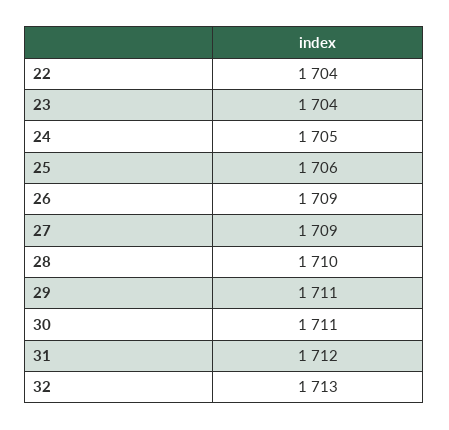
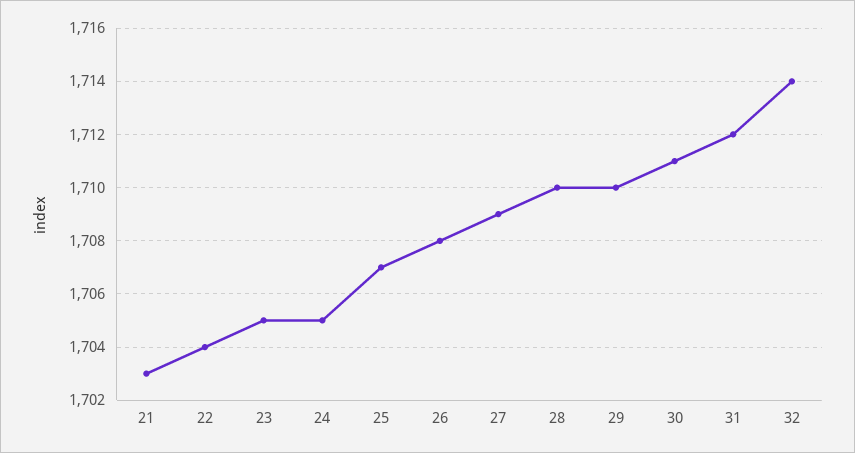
23: 1704 -> 1705
25: 1706 -> 1707
26: 1709 -> 1708
29: 1711 -> 1710
32: 1713 -> 1714
21: none -> 1703

